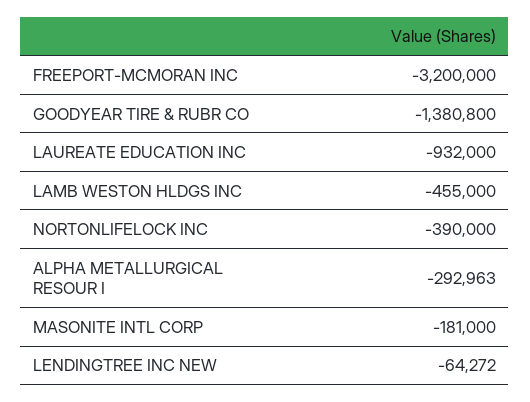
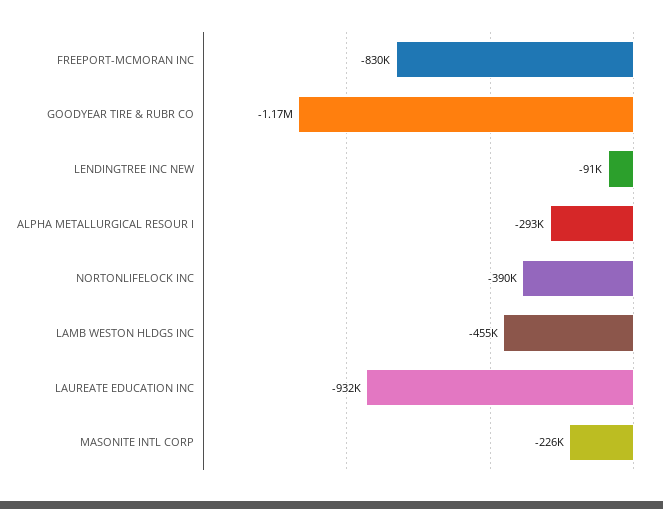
FREEPORT-MCMORAN INC: -3200000 -> -830000
GOODYEAR TIRE & RUBR CO: -1380800 -> -1170000
MASONITE INTL CORP: -181000 -> -226000
LENDINGTREE INC NEW: -64272 -> -91000

